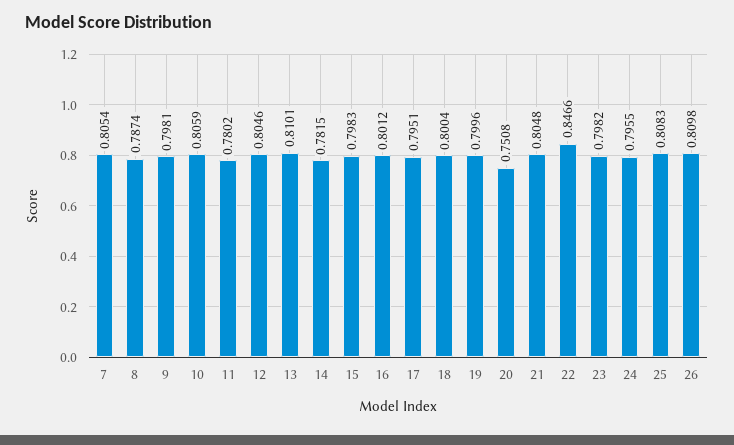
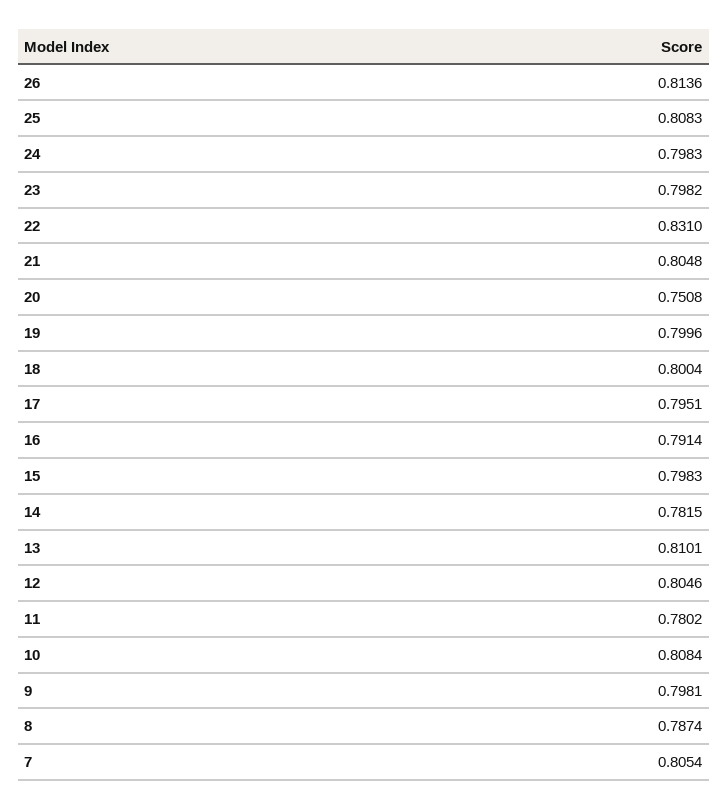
10: 0.8059 -> 0.8084
16: 0.8012 -> 0.7914
22: 0.8466 -> 0.831
24: 0.7955 -> 0.7983
26: 0.8098 -> 0.8136

